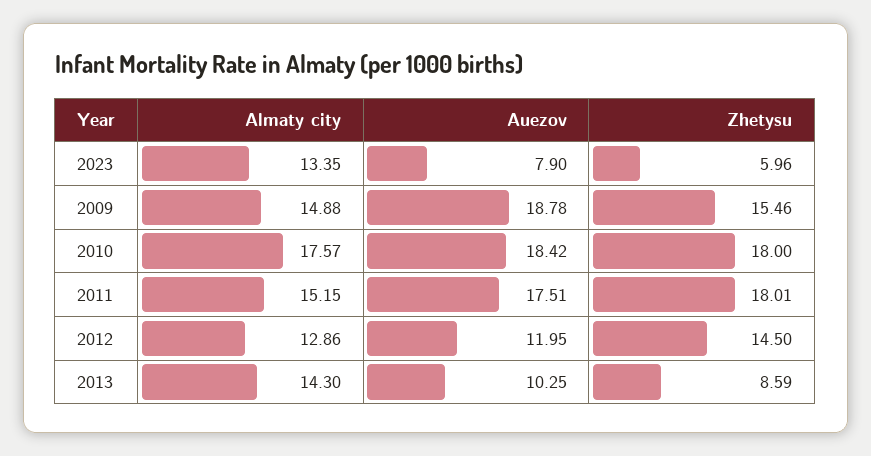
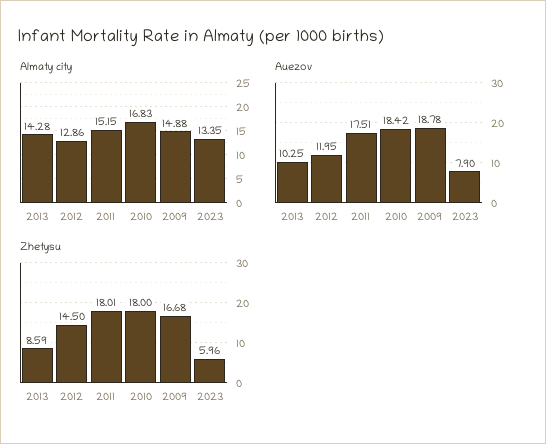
Zhetysu, 2009: 15.46 -> 16.68
Almaty city, 2010: 17.57 -> 16.83
Almaty city, 2013: 14.3 -> 14.28

